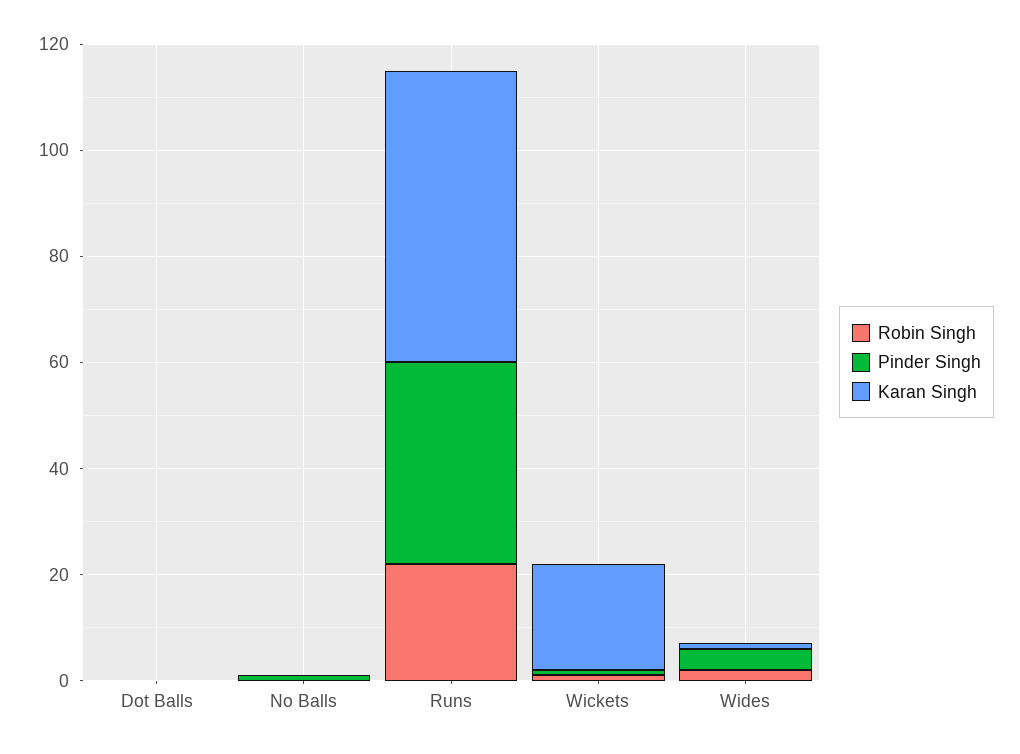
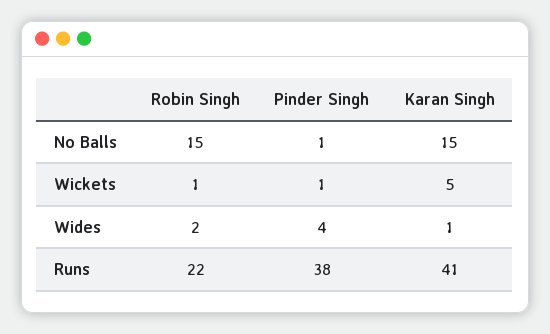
Robin Singh, Dot Balls: 0 -> none
Pinder Singh, Dot Balls: 0 -> none
Karan Singh, Dot Balls: 0 -> none
Robin Singh, No Balls: 0 -> 15
Karan Singh, No Balls: 0 -> 15
Karan Singh, Runs: 55 -> 41
Karan Singh, Wickets: 20 -> 5

